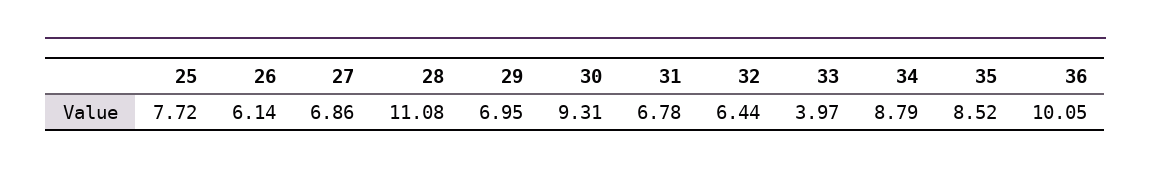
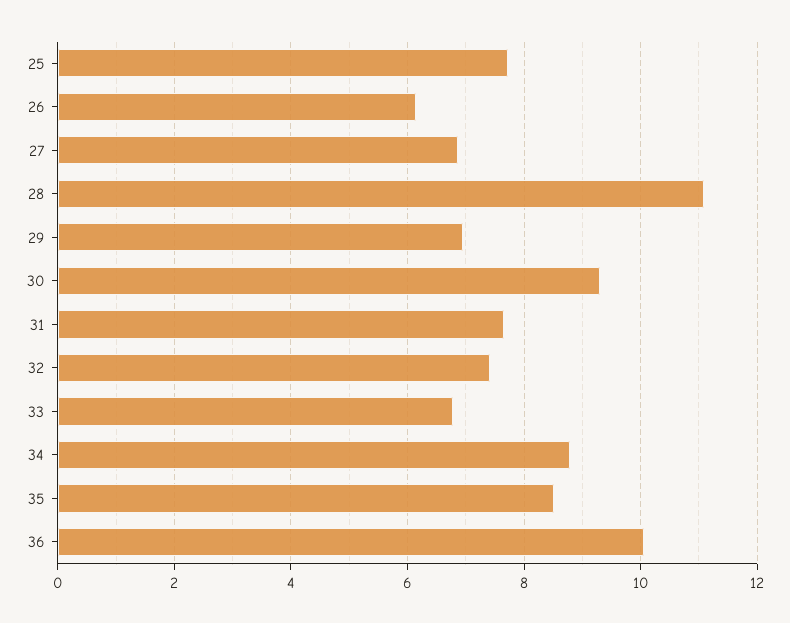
31: 6.78 -> 7.6
32: 6.44 -> 7.4
33: 3.97 -> 6.8

